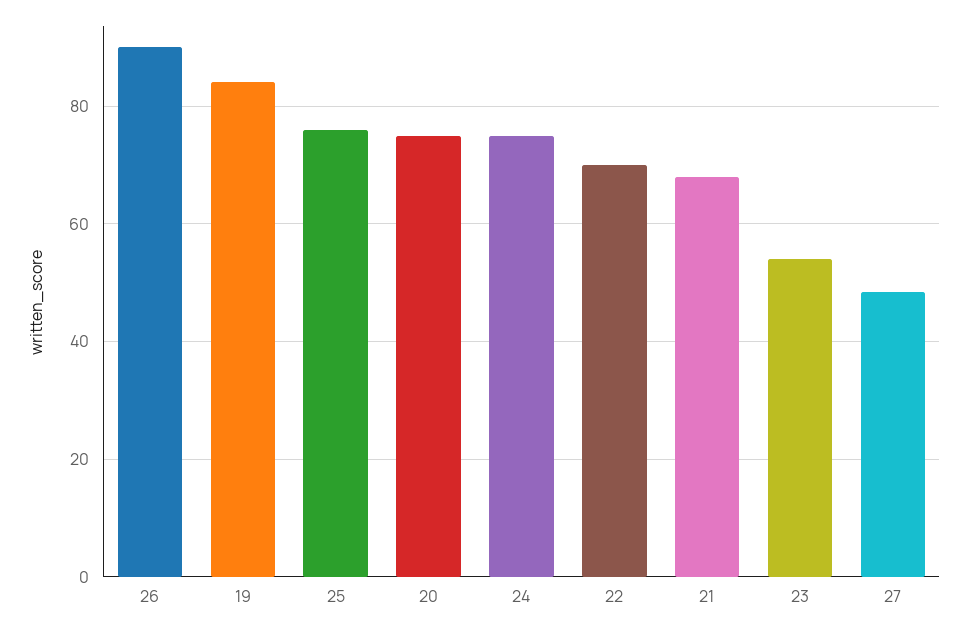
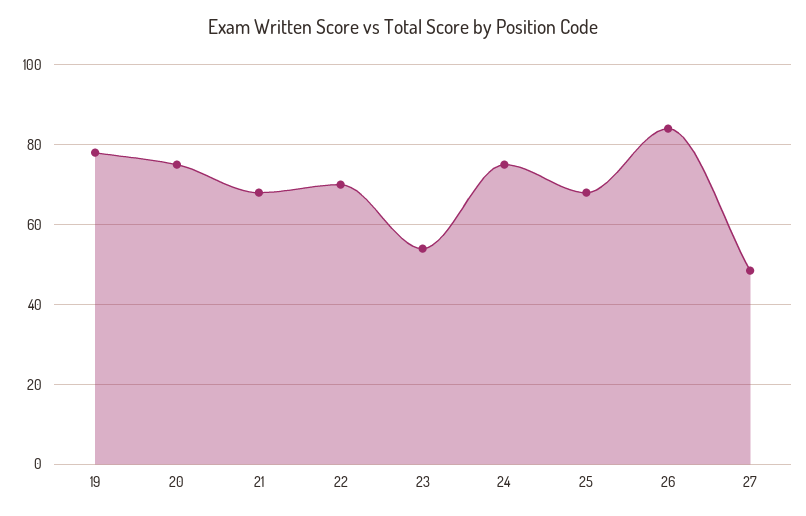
26: 90 -> 84
19: 84 -> 78
25: 76 -> 68

